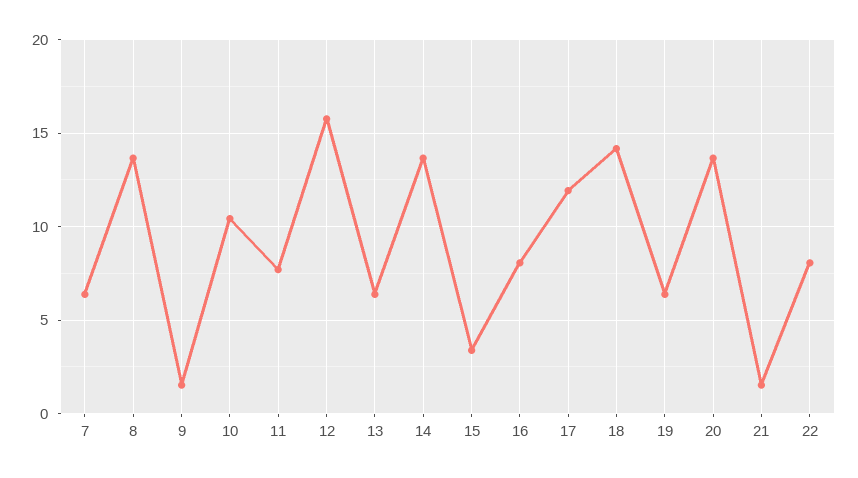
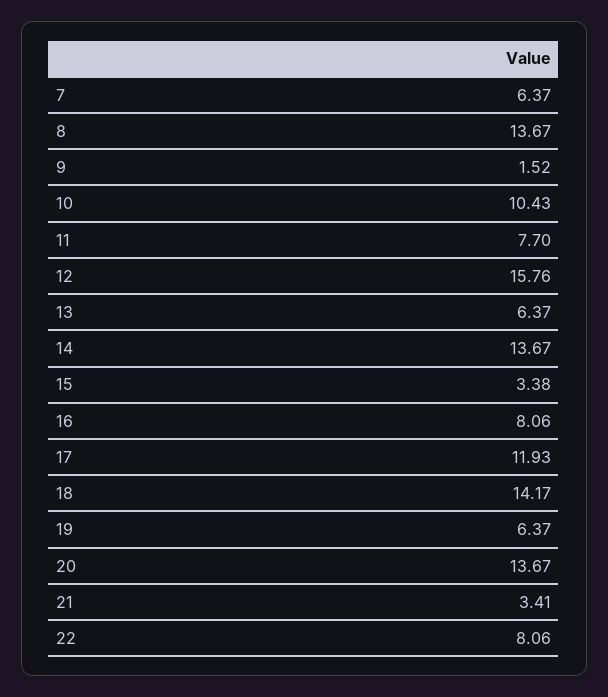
21: 1.5 -> 3.41

